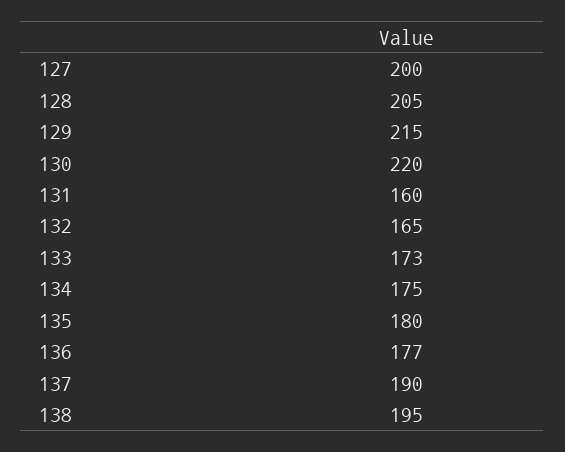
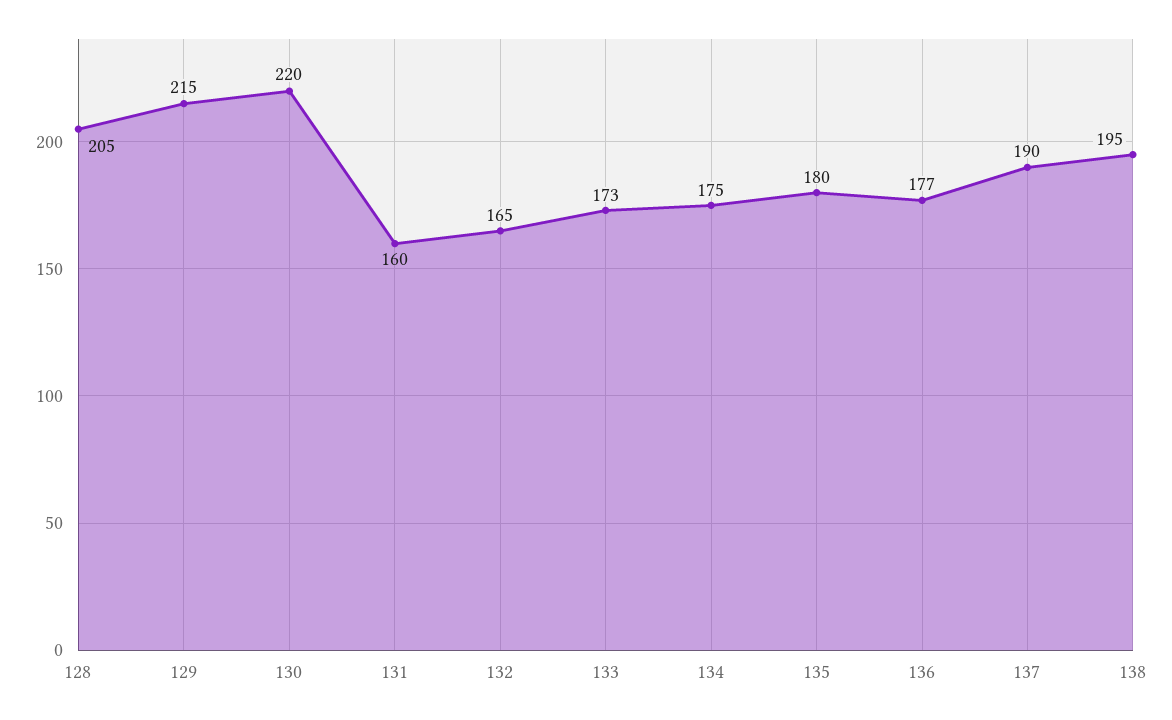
127: 200 -> none

